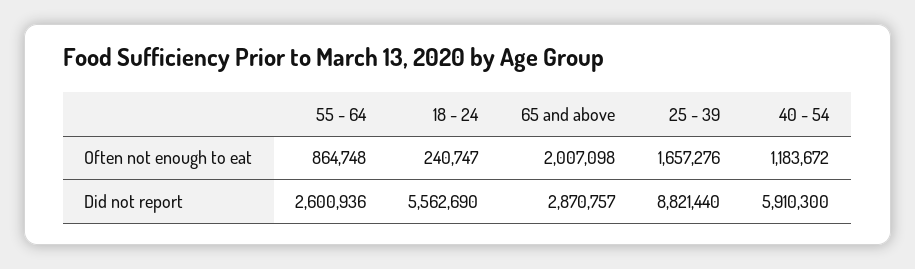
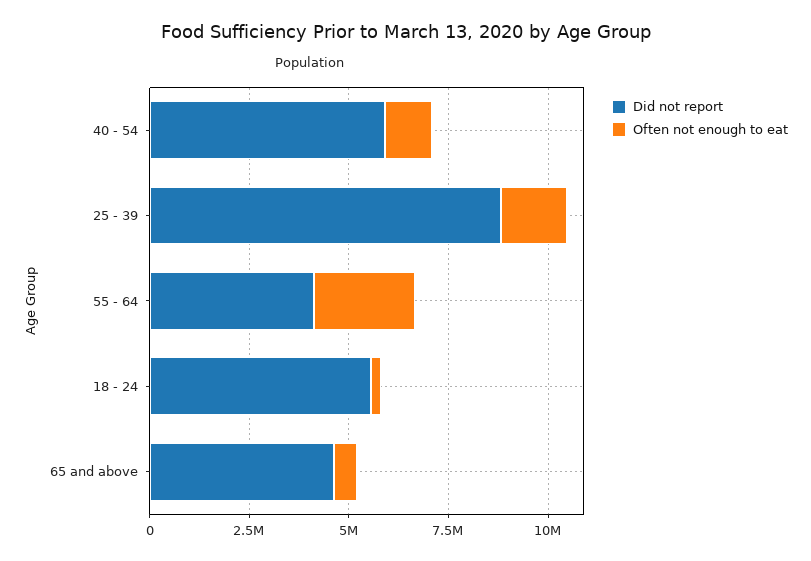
Often not enough to eat, 55 - 64: 864748 -> 2500000
Often not enough to eat, 65 and above: 2007098 -> 500000
Did not report, 55 - 64: 2600936 -> 4000000
Did not report, 65 and above: 2870757 -> 4500000

